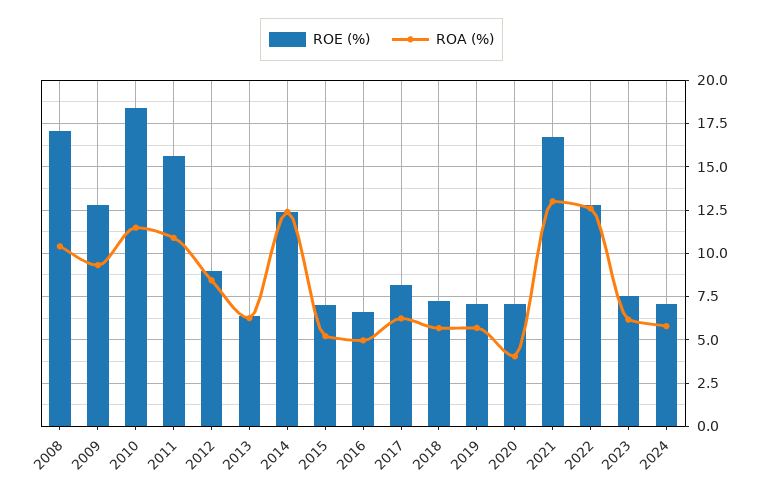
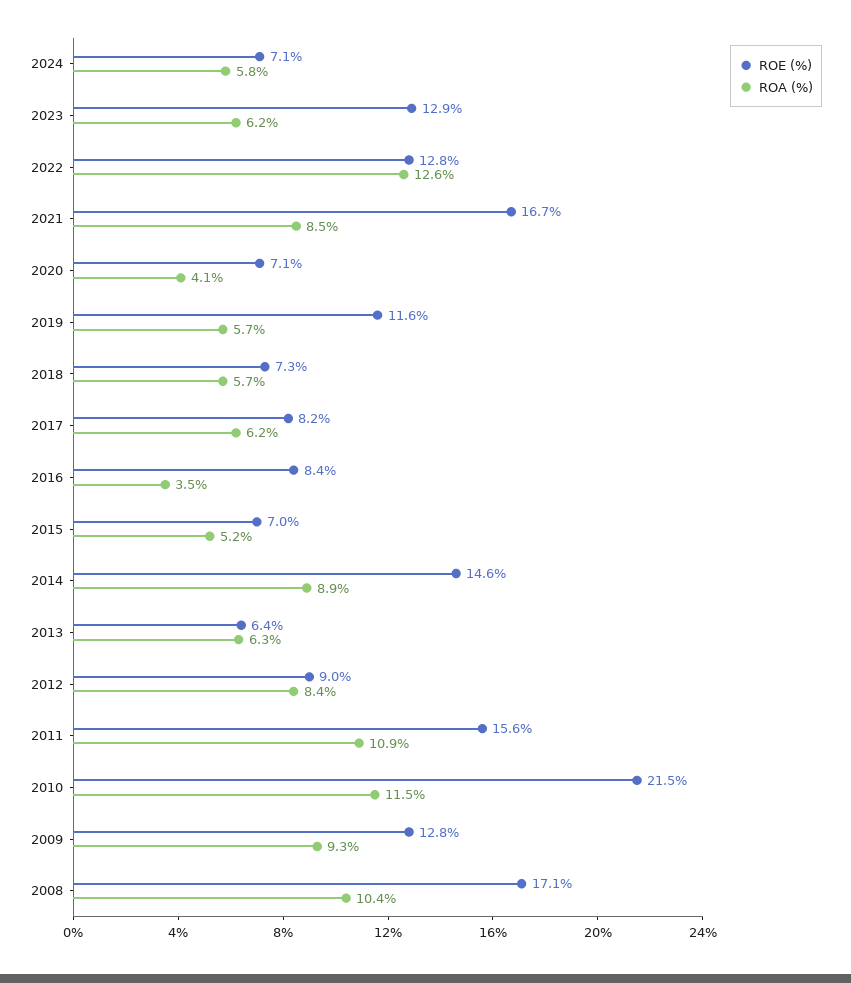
ROE (%), 2010: 18.5 -> 21.5
ROE (%), 2014: 12.5 -> 14.6
ROA (%), 2014: 12.5 -> 8.9
ROE (%), 2016: 6.5 -> 8.4
ROA (%), 2016: 5 -> 3.5
ROE (%), 2019: 7 -> 11.6
ROA (%), 2021: 13 -> 8.5
ROE (%), 2023: 7.5 -> 12.9

